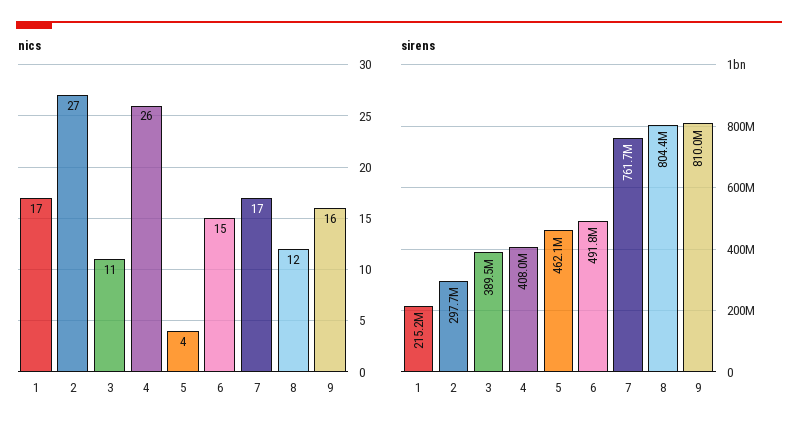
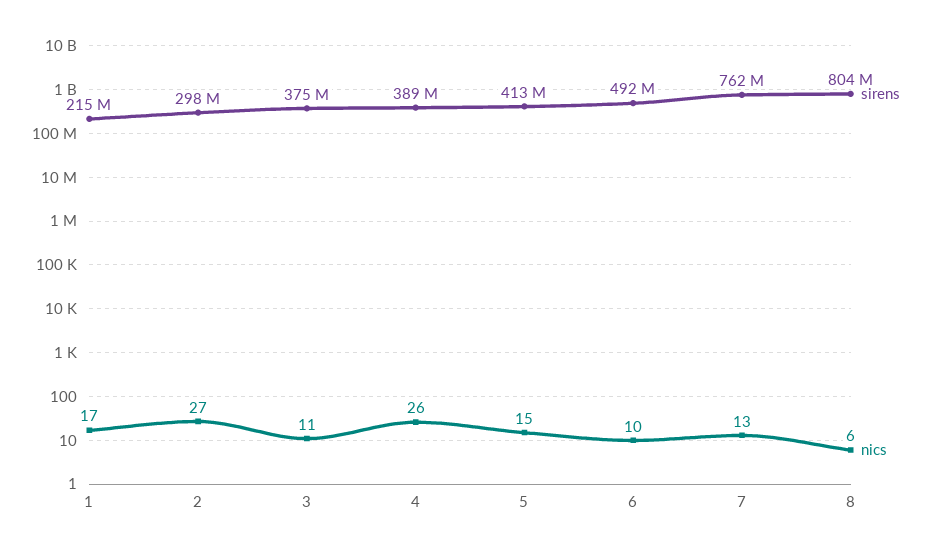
nics, 5: 4 -> 15
nics, 6: 15 -> 10
nics, 7: 17 -> 13
nics, 8: 12 -> 6
nics, 9: 16 -> none
sirens, 3: 389500000 -> 375000000
sirens, 4: 408000000 -> 389000000
sirens, 5: 462100000 -> 413000000
sirens, 9: 810000000 -> none

